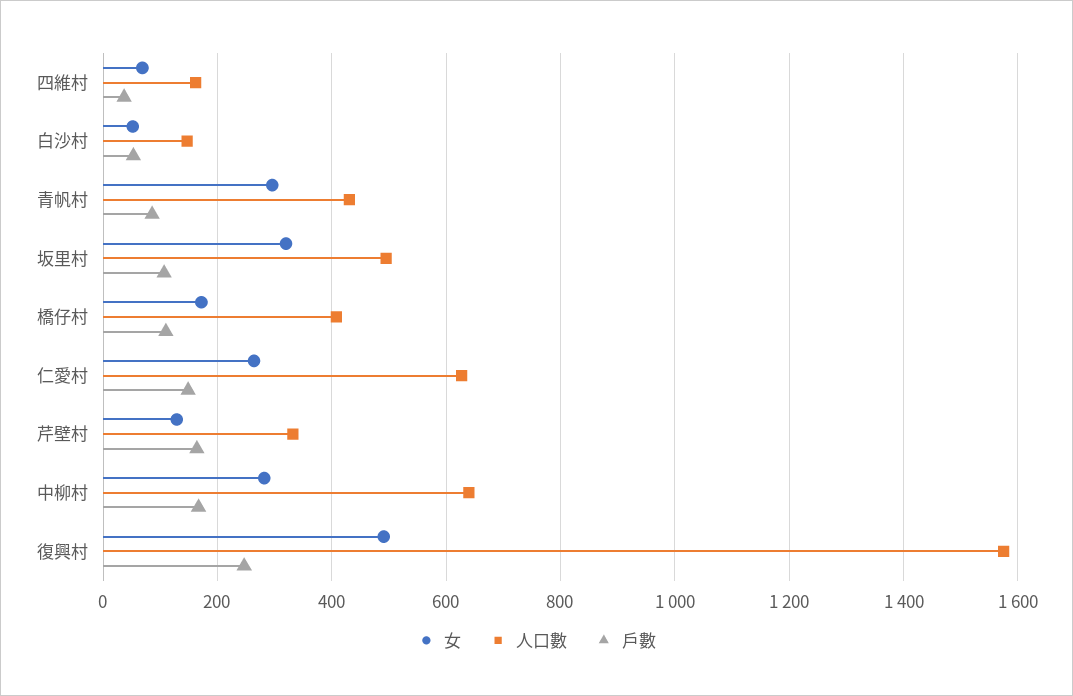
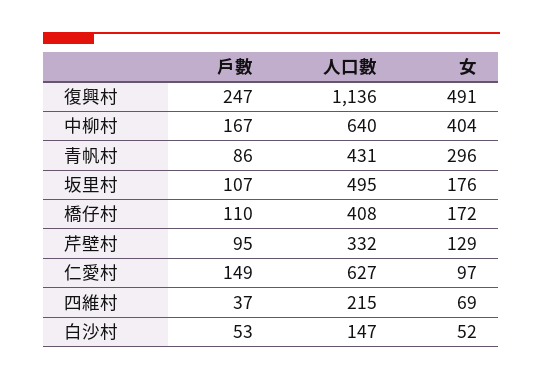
人口數, 四維村: 160 -> 215
女, 坂里村: 320 -> 176
女, 仁愛村: 260 -> 97
戶數, 芹壁村: 160 -> 95
女, 中柳村: 280 -> 404
人口數, 復興村: 1580 -> 1136

